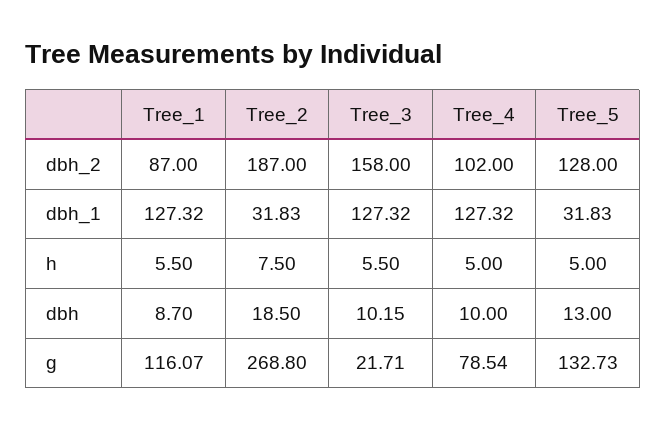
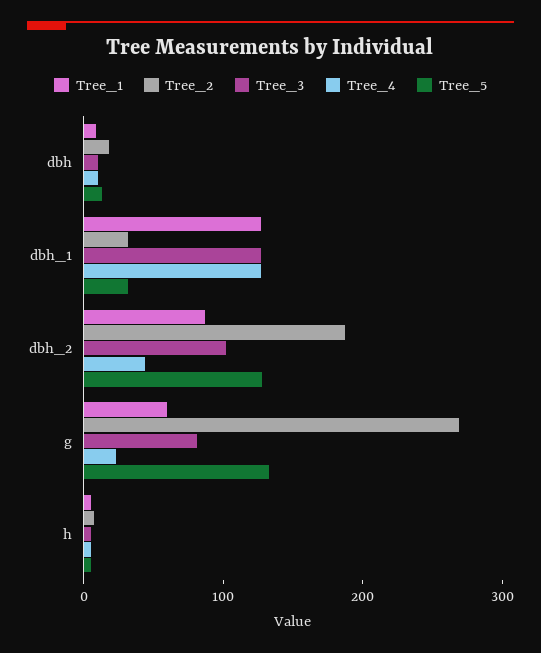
Tree_3, dbh_2: 158 -> 100
Tree_4, dbh_2: 102 -> 40
Tree_1, g: 116.07 -> 60
Tree_3, g: 21.71 -> 80
Tree_4, g: 78.54 -> 20

